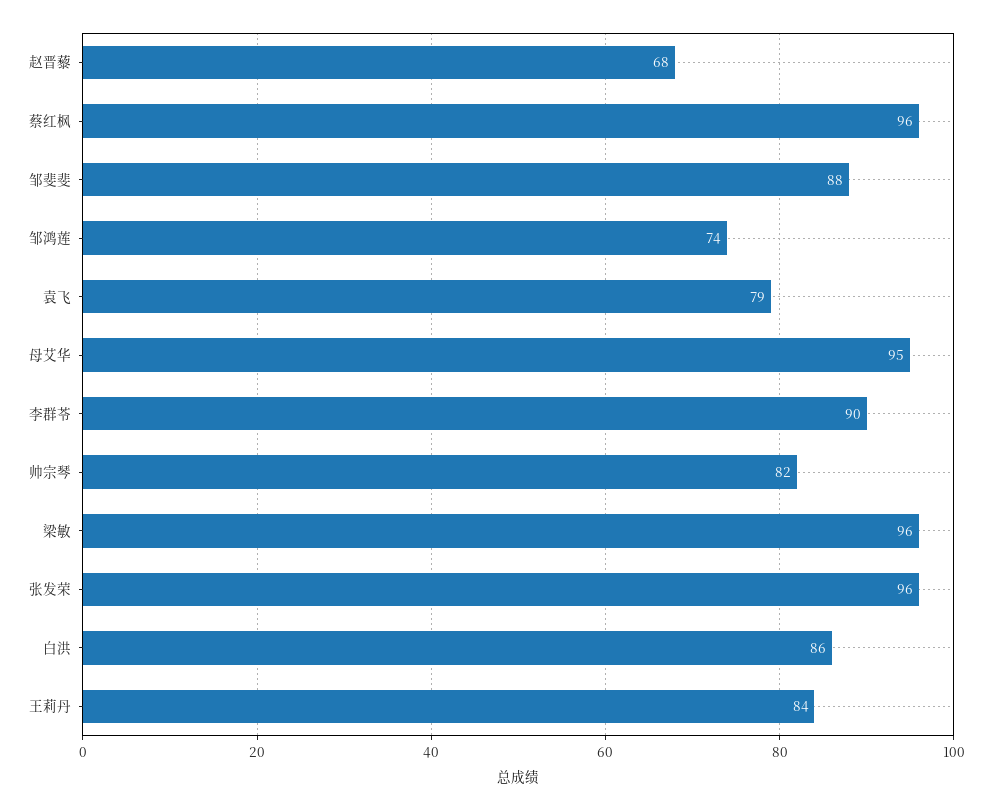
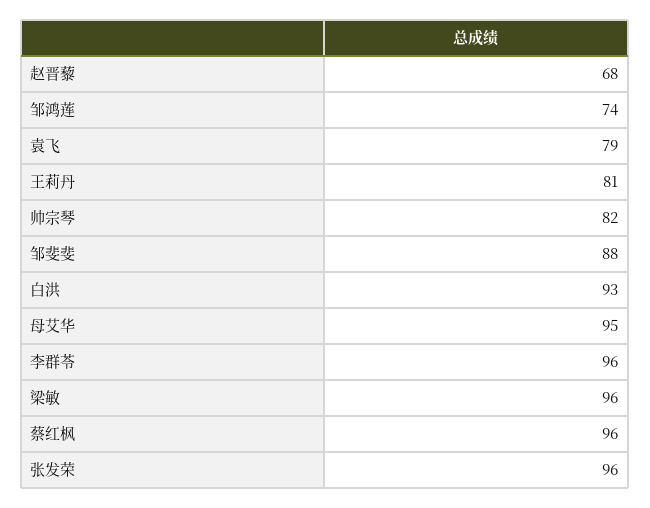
李群苓: 90 -> 96
白洪: 86 -> 93
王莉丹: 84 -> 81

